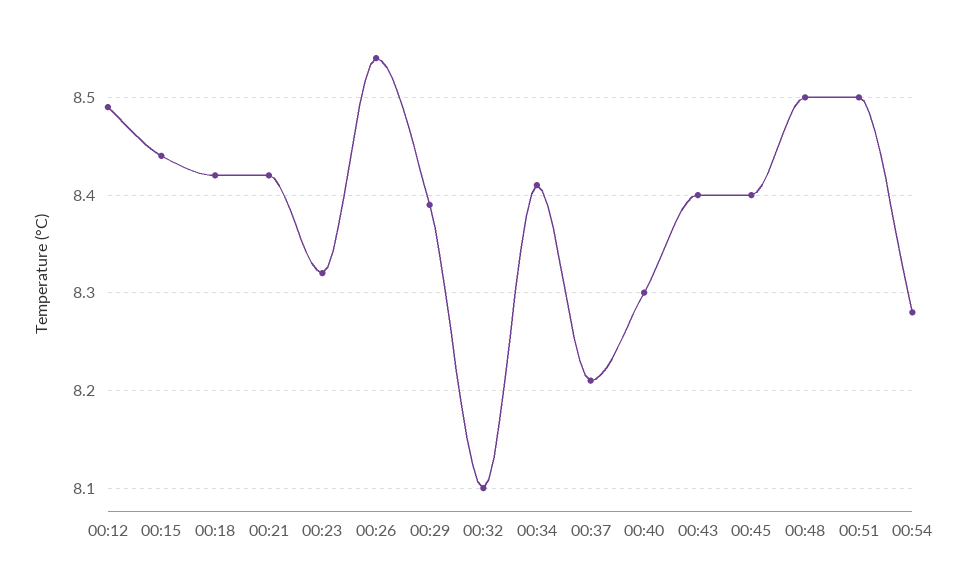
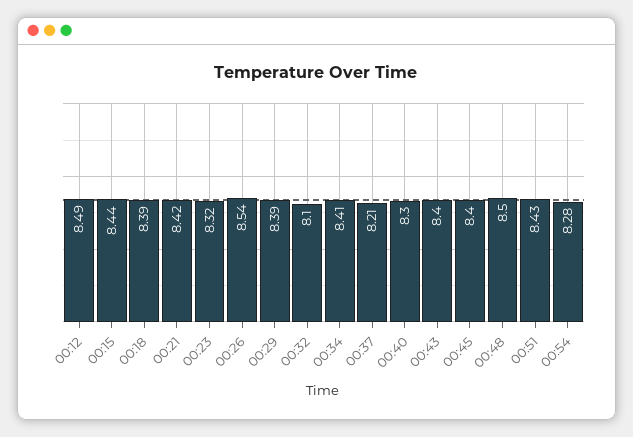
00:18: 8.42 -> 8.39
00:51: 8.5 -> 8.43

